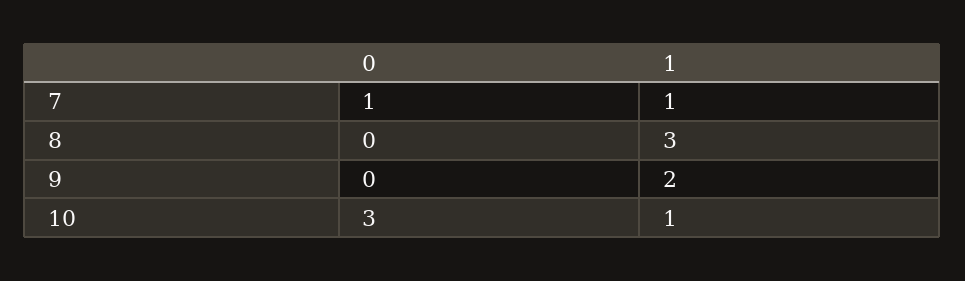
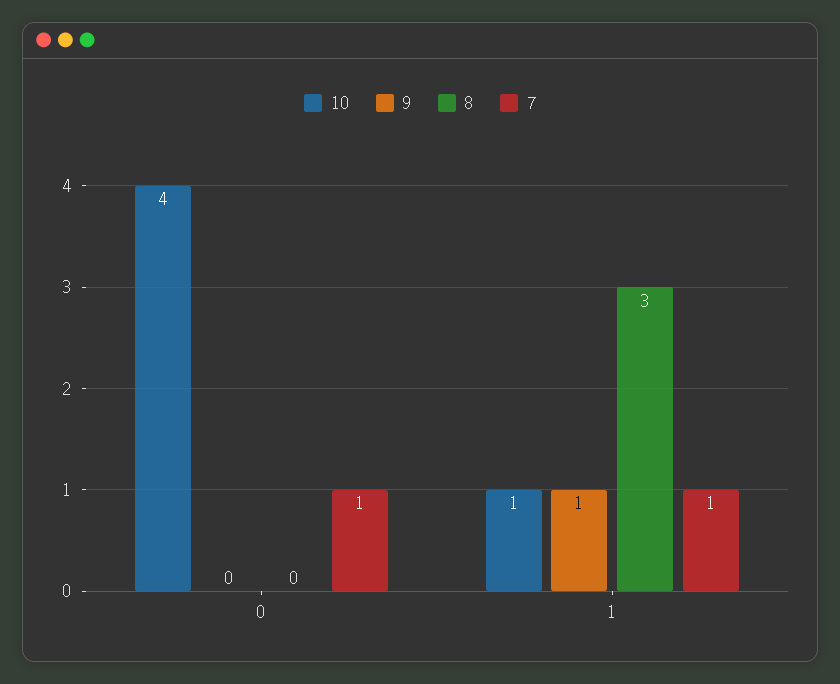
9, 1: 2 -> 1
10, 0: 3 -> 4

